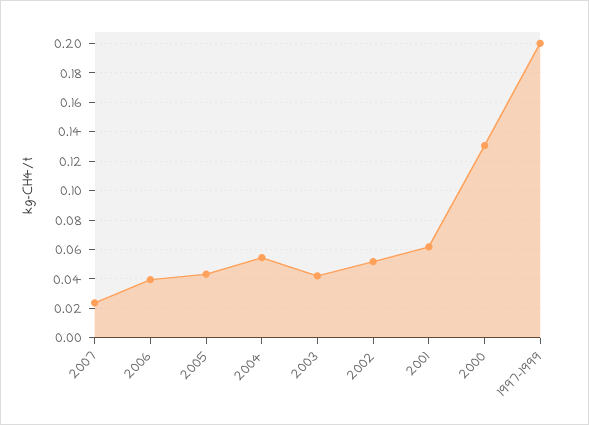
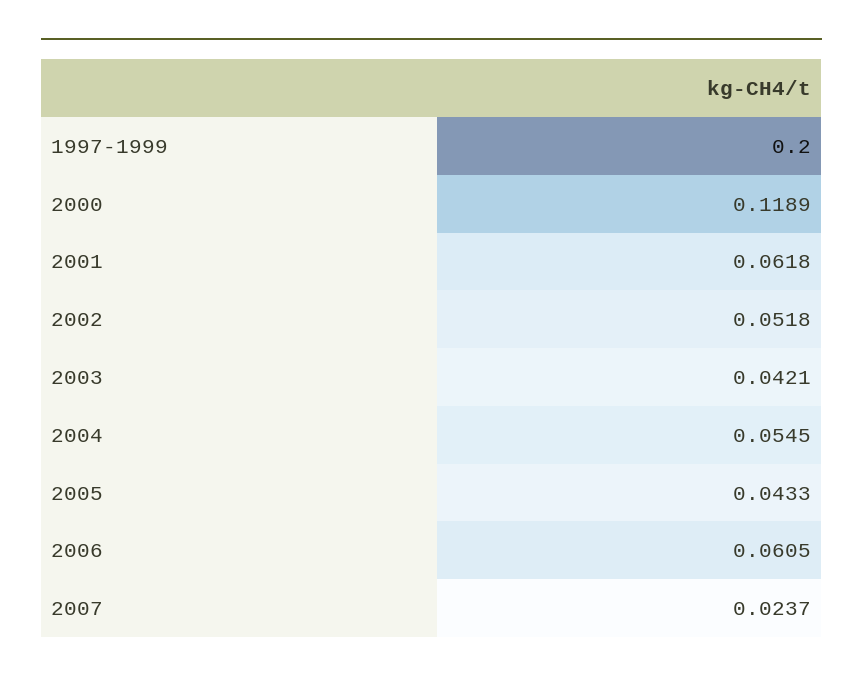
2006: 0.04 -> 0.0605
2000: 0.13 -> 0.1189

